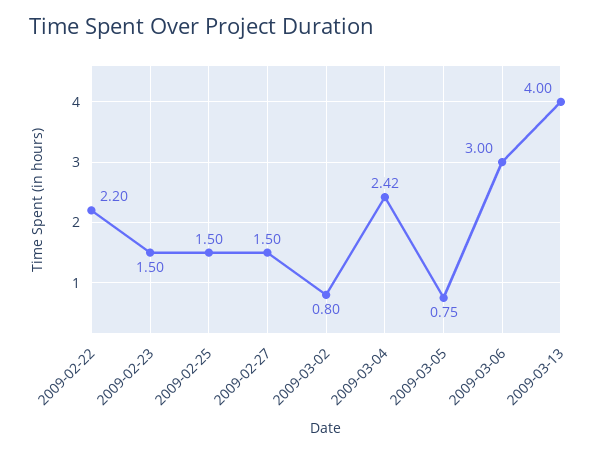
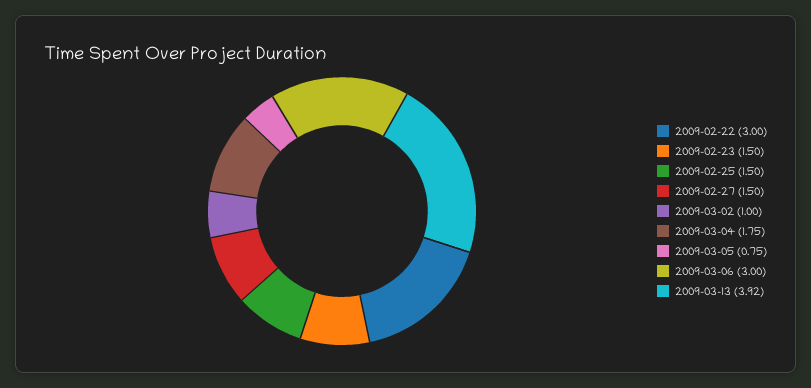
2009-02-22: 2.2 -> 3
2009-03-02: 0.8 -> 1
2009-03-04: 2.42 -> 1.75
2009-03-13: 4 -> 3.92

